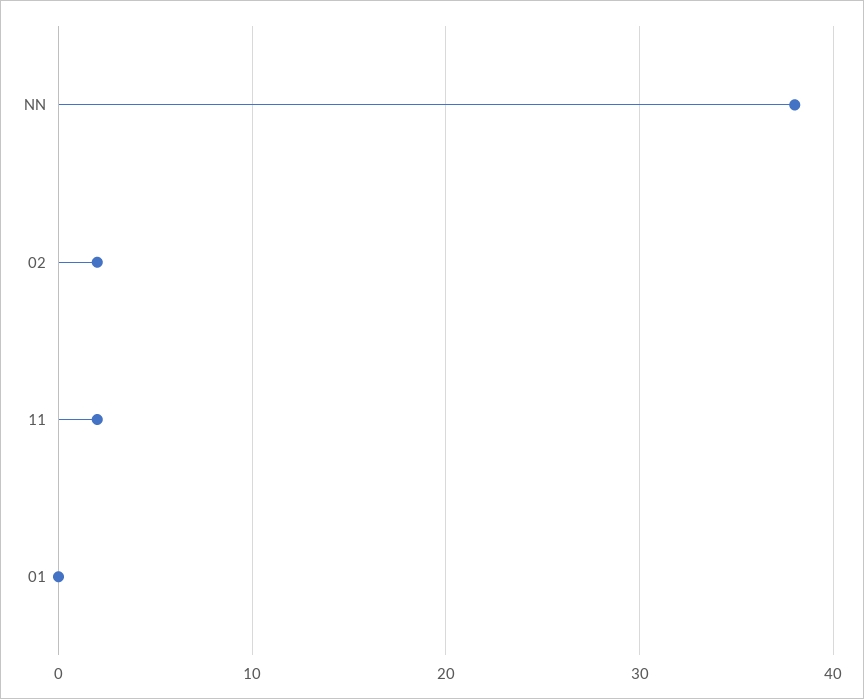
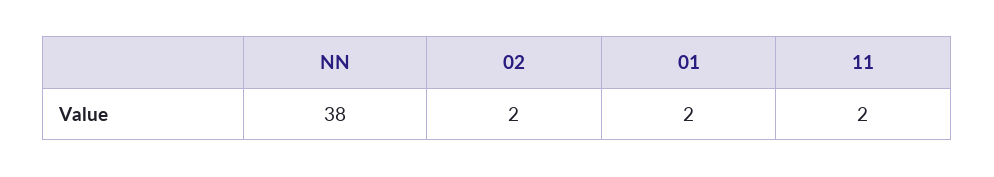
01: 0 -> 2

